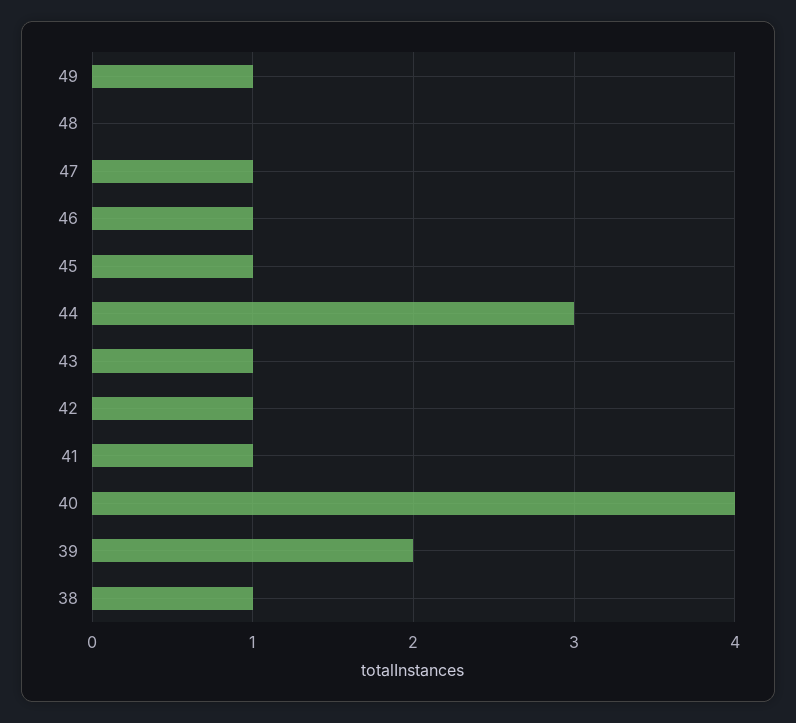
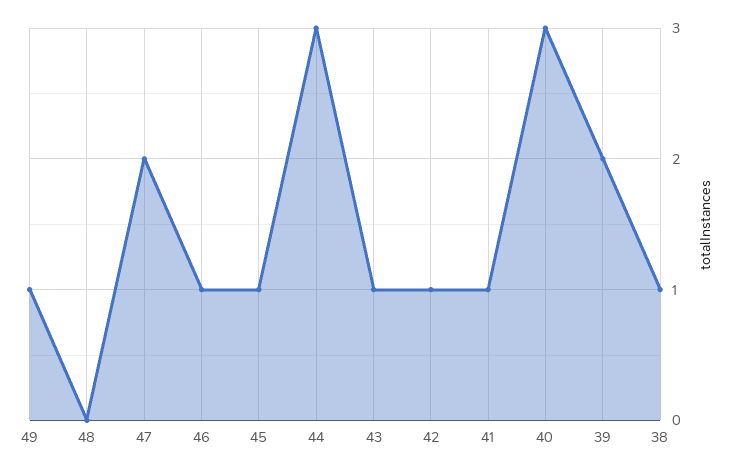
47: 1 -> 2
40: 4 -> 3

